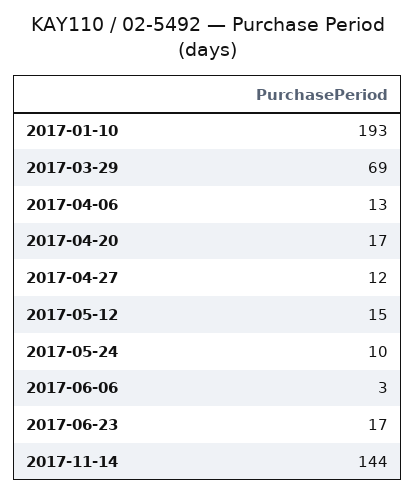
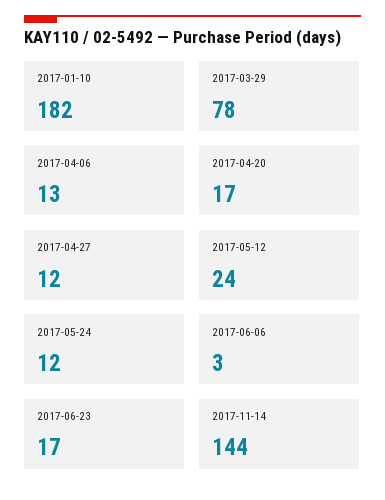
2017-01-10: 193 -> 182
2017-03-29: 69 -> 78
2017-05-12: 15 -> 24
2017-05-24: 10 -> 12

